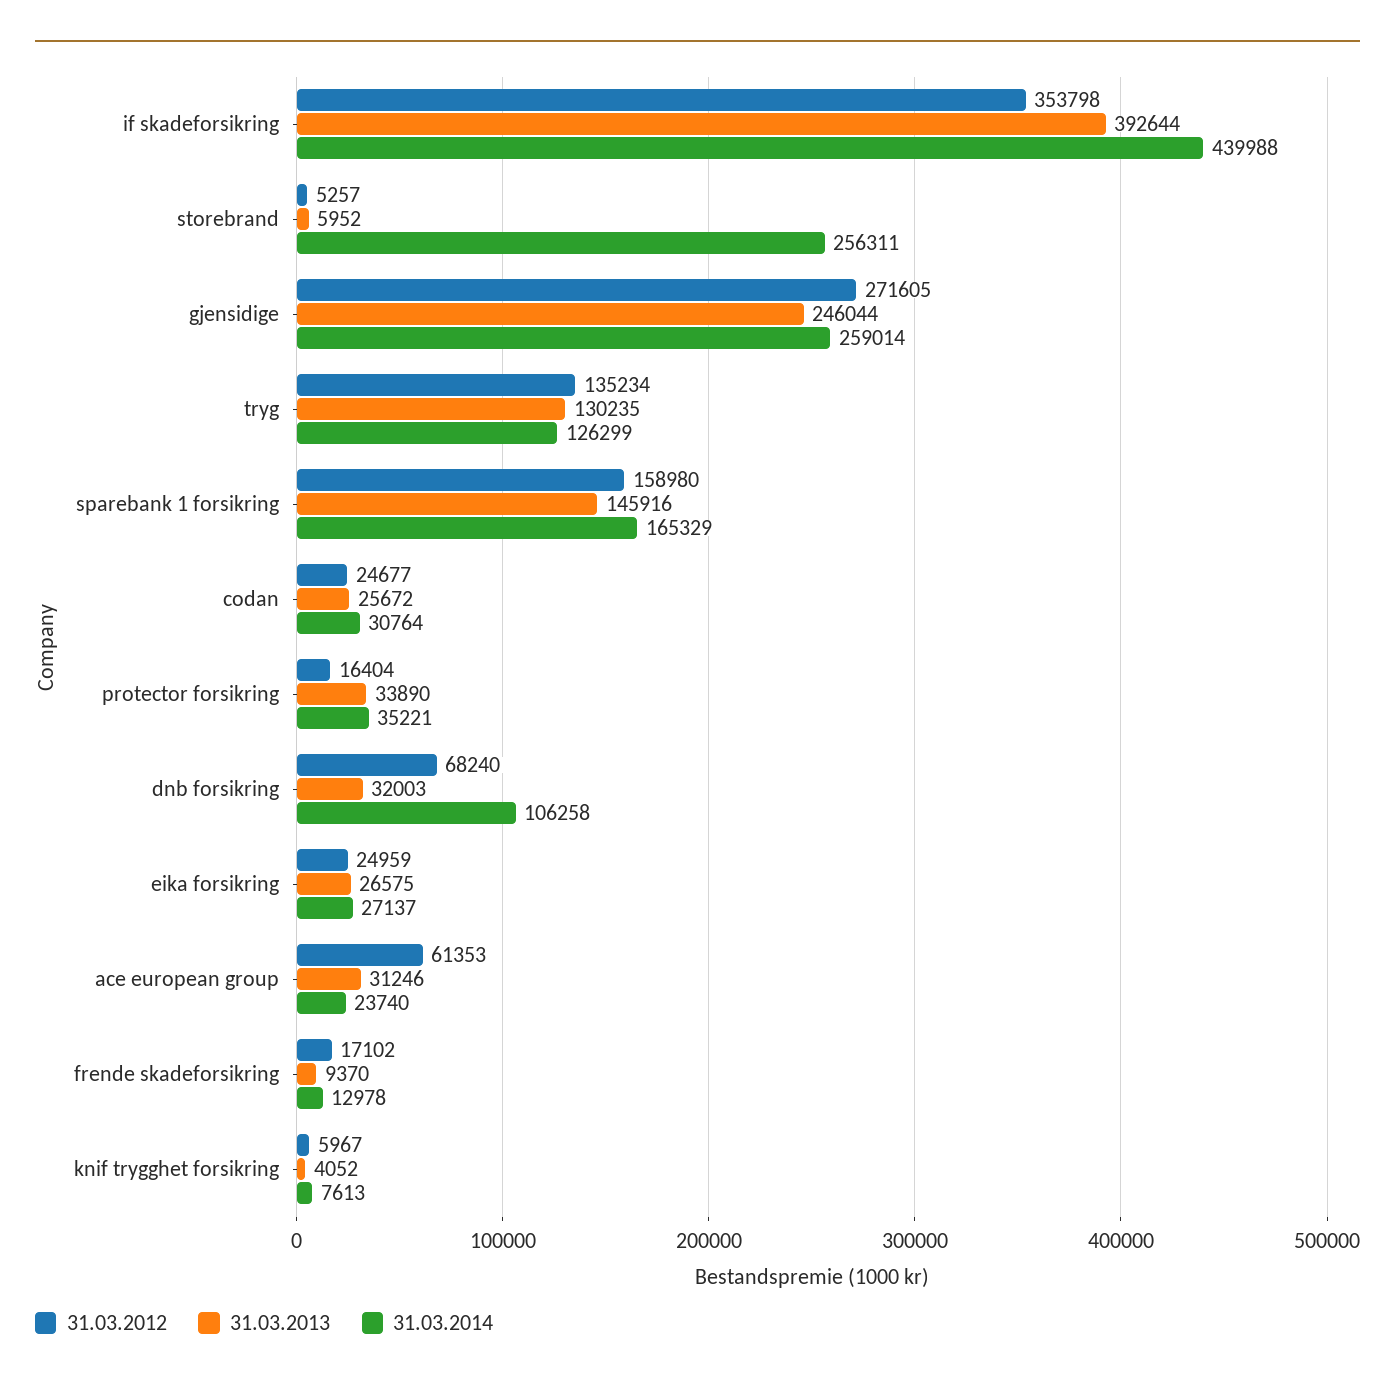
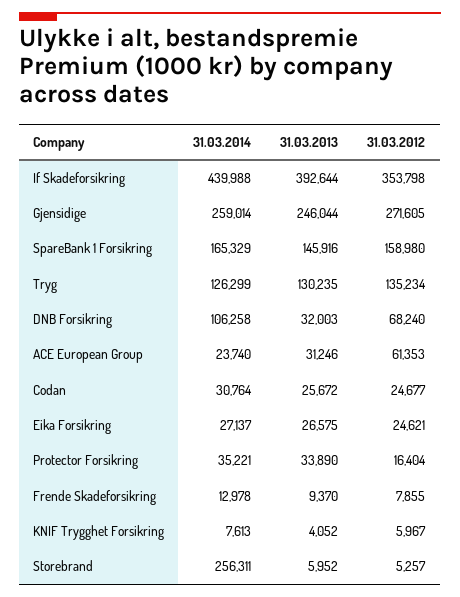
31.03.2012, eika forsikring: 24959 -> 24621
31.03.2012, frende skadeforsikring: 17102 -> 7855

